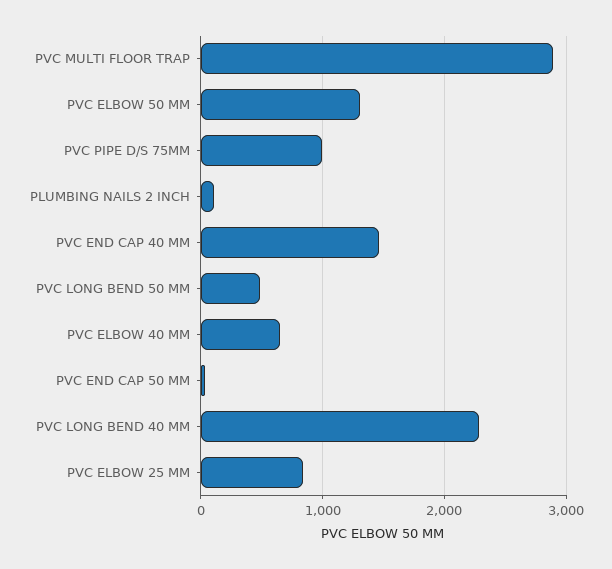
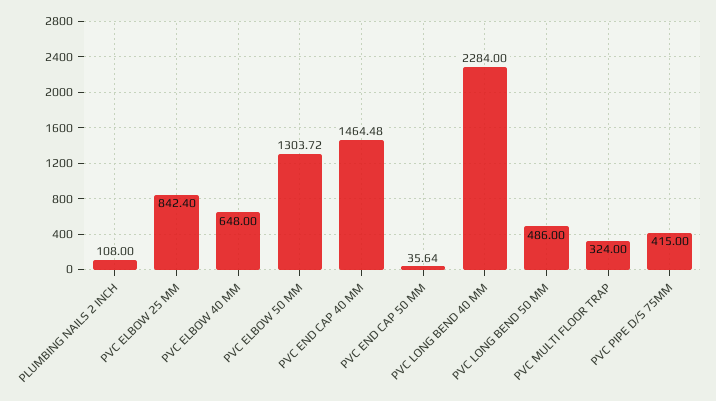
PVC MULTI FLOOR TRAP: 2900 -> 324
PVC PIPE D/S 75MM: 1000 -> 415

